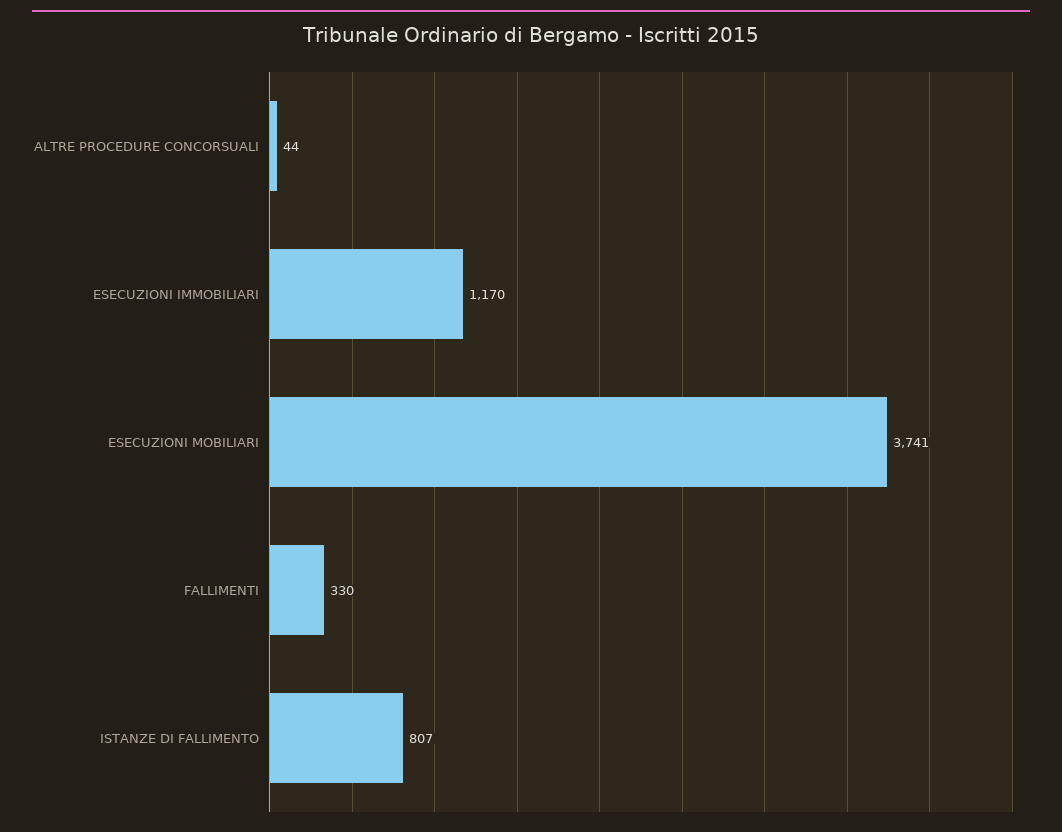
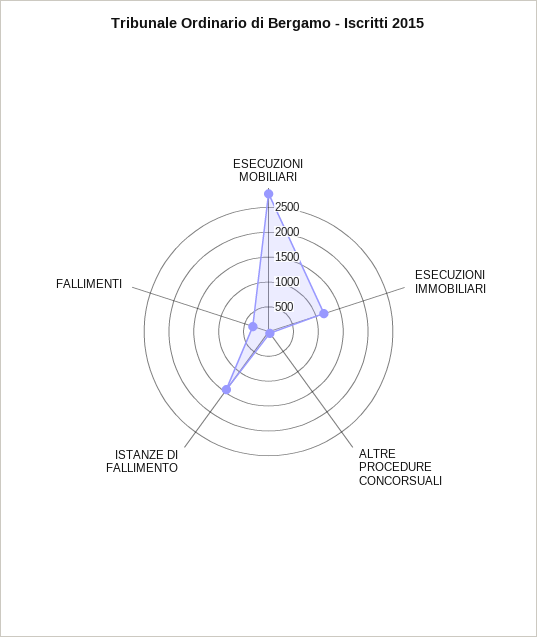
ESECUZIONI MOBILIARI: 3741 -> 2750
ISTANZE DI FALLIMENTO: 807 -> 1500

